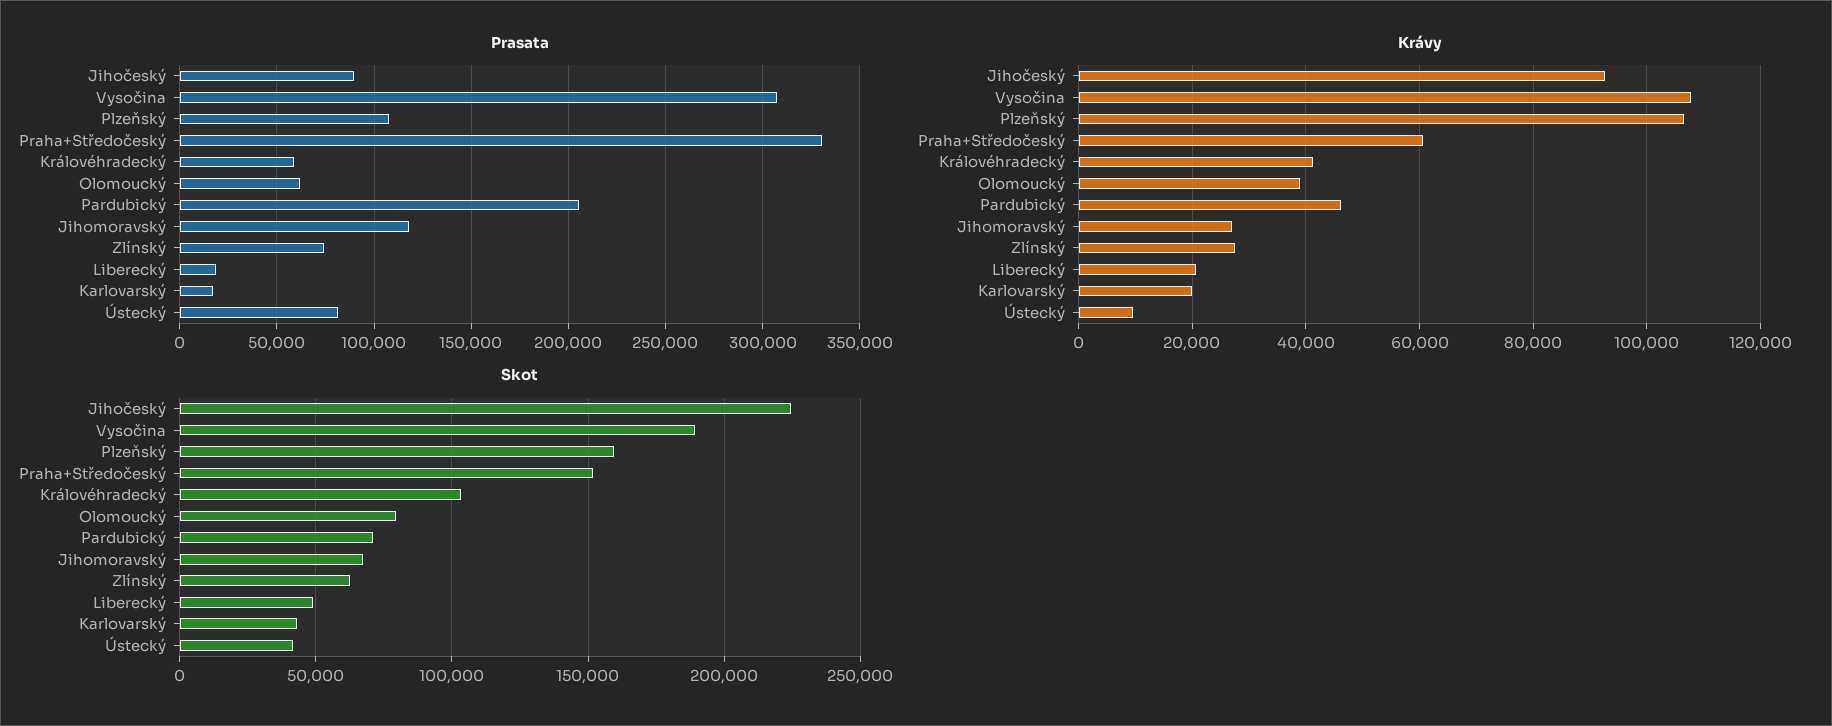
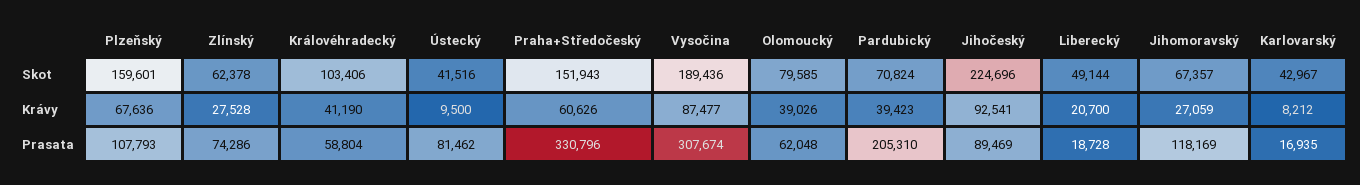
Krávy, Vysočina: 108000 -> 87477
Krávy, Plzeňský: 106000 -> 67636
Krávy, Pardubický: 46000 -> 39423
Krávy, Karlovarský: 20000 -> 8212

